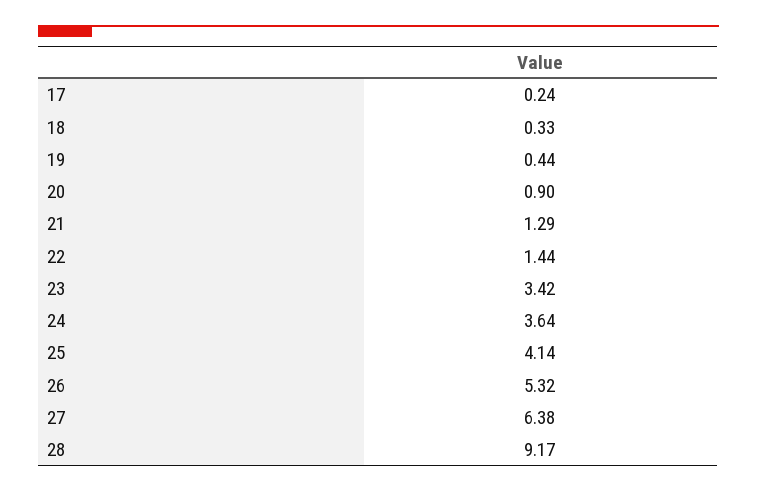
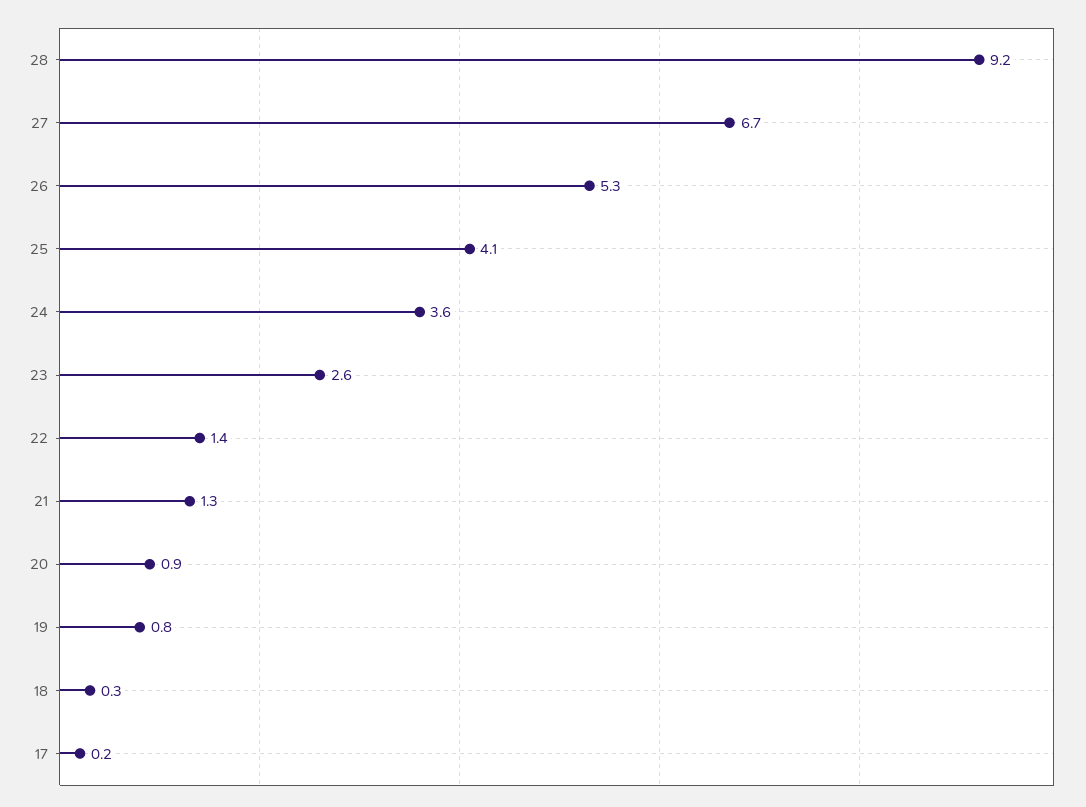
19: 0.44 -> 0.8
23: 3.42 -> 2.6
27: 6.38 -> 6.7

